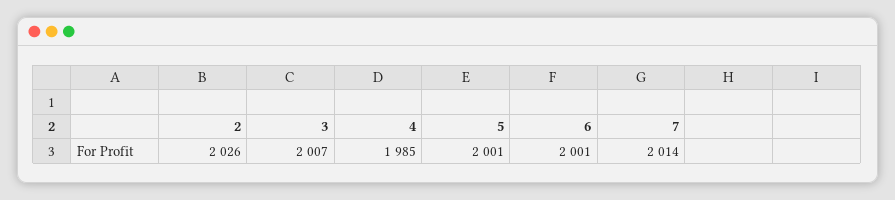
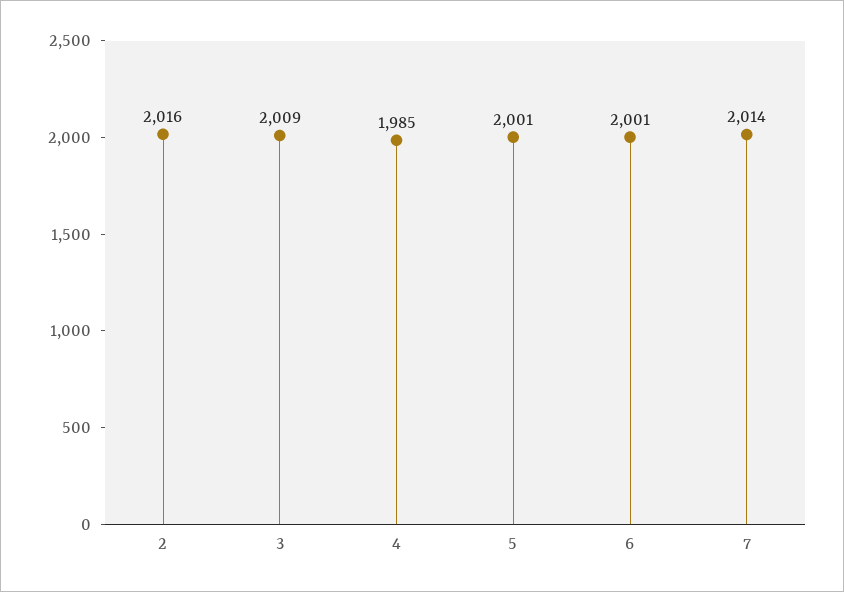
2: 2026 -> 2016
3: 2007 -> 2009

